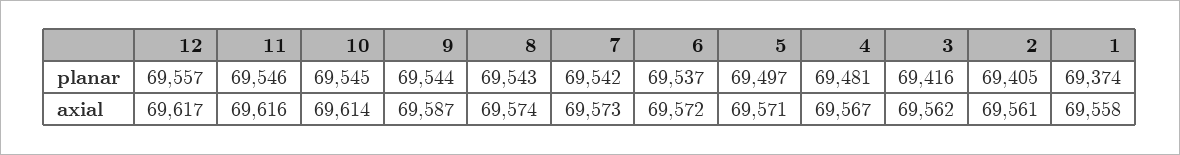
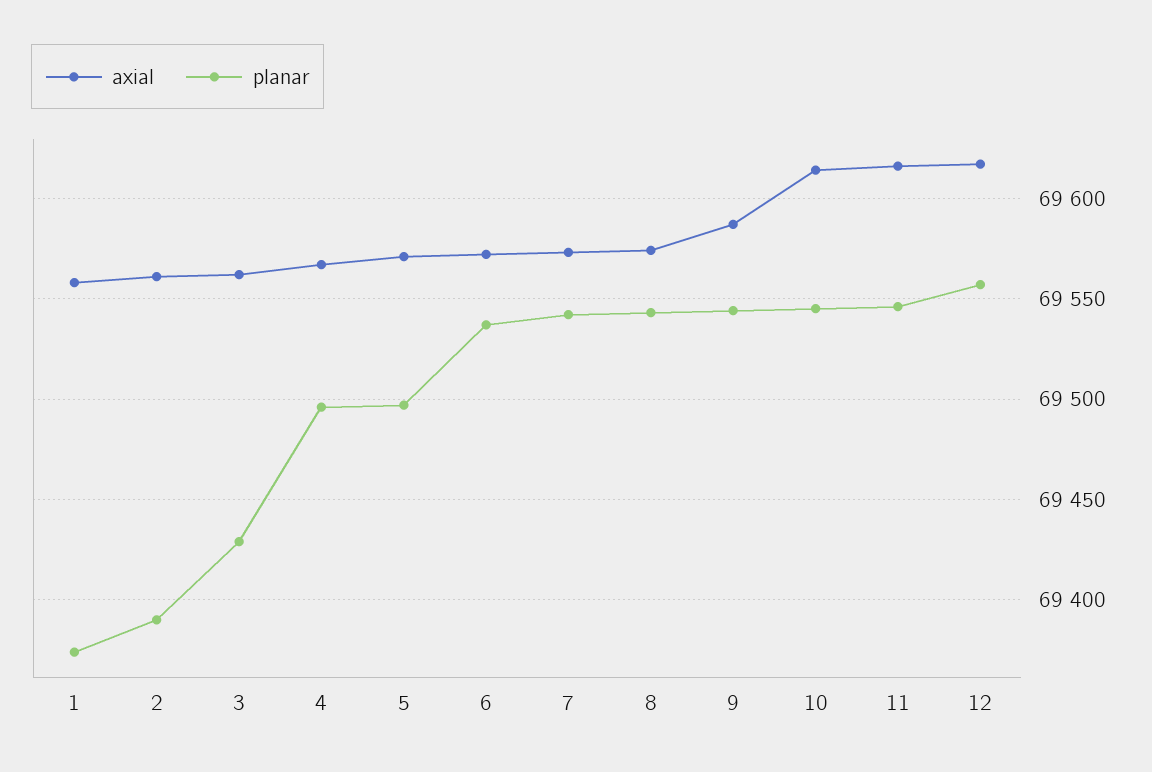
planar, 4: 69481 -> 69495
planar, 3: 69416 -> 69430
planar, 2: 69405 -> 69390

